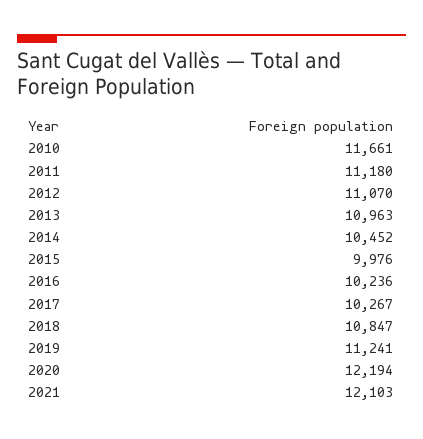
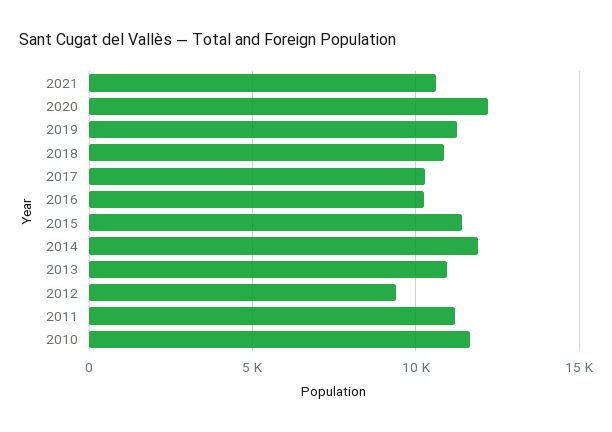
2012: 11070 -> 9500
2014: 10452 -> 12000
2015: 9976 -> 11500
2021: 12103 -> 10500

